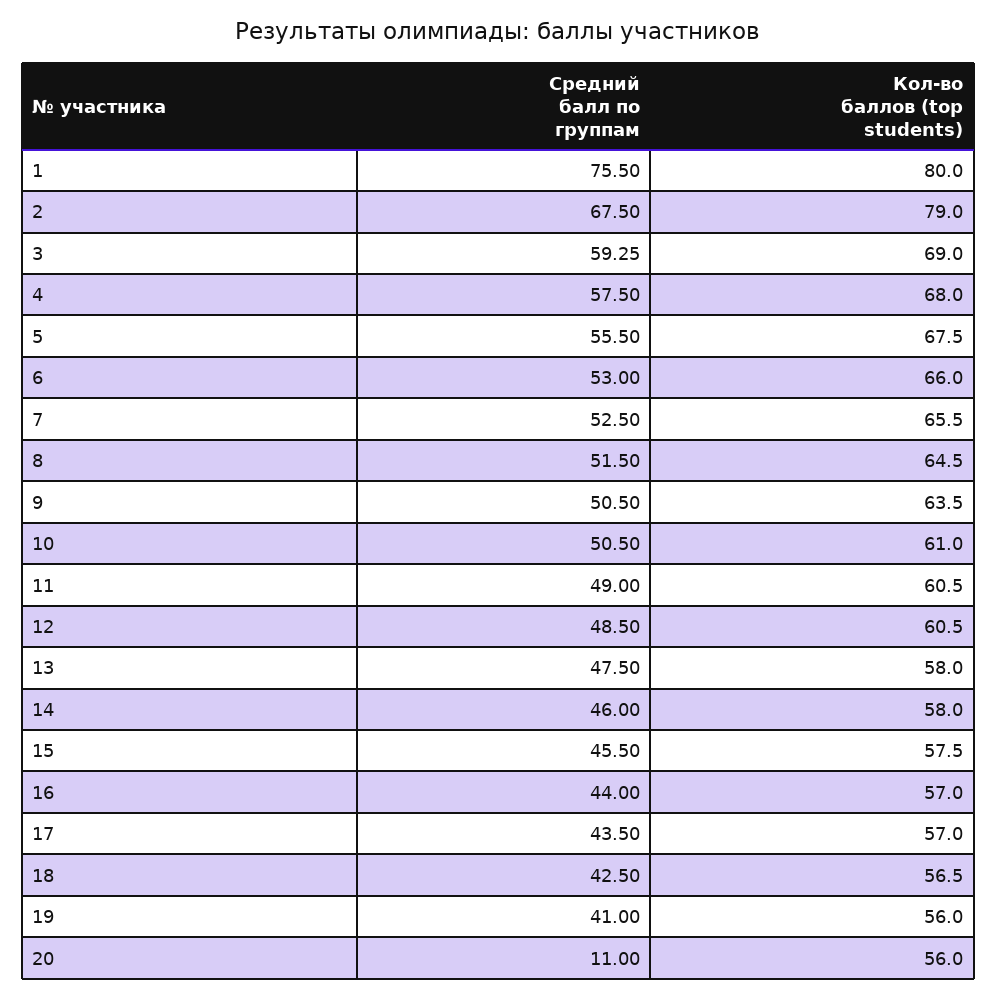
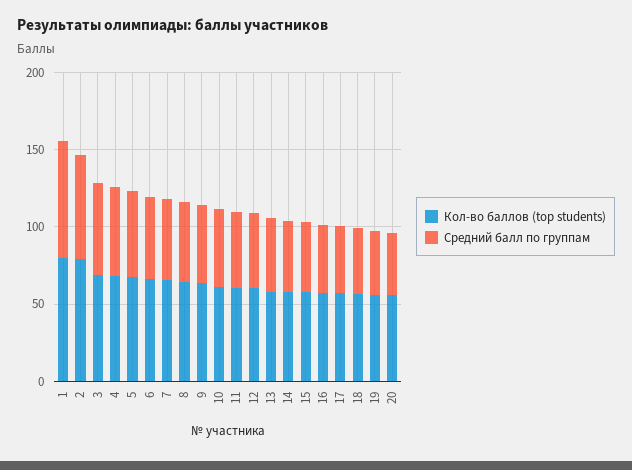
Средний балл по группам, 20: 11 -> 40

